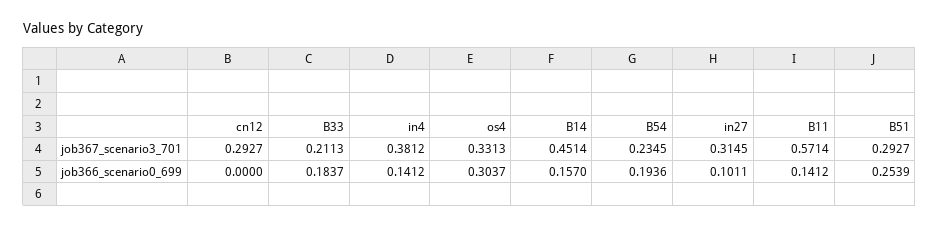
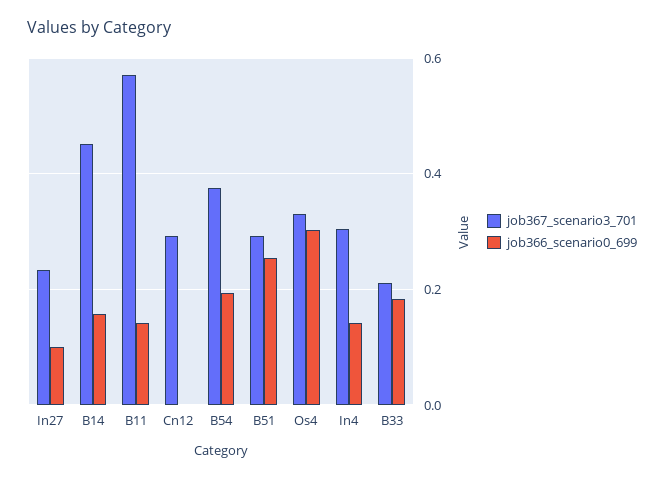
job367_scenario3_701, in4: 0.3812 -> 0.3
job367_scenario3_701, B54: 0.2345 -> 0.38
job367_scenario3_701, in27: 0.3145 -> 0.24

